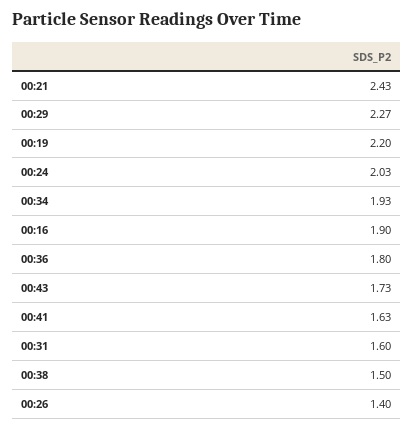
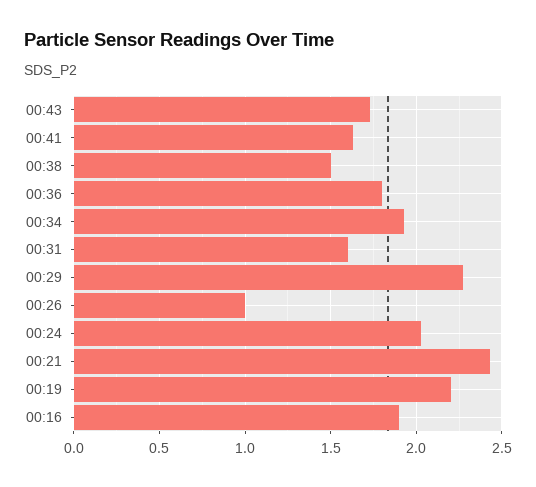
00:26: 1.4 -> 1

